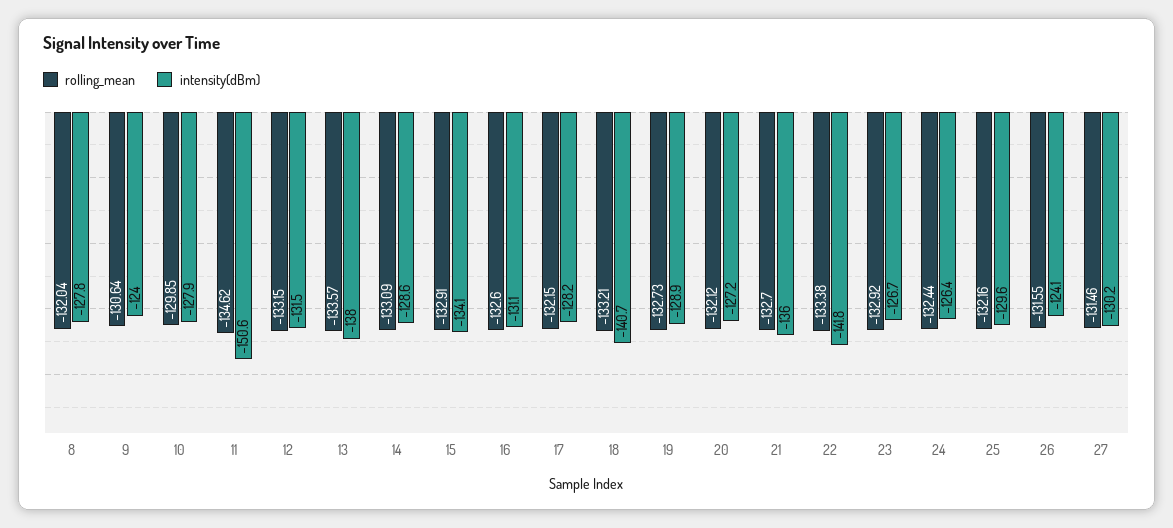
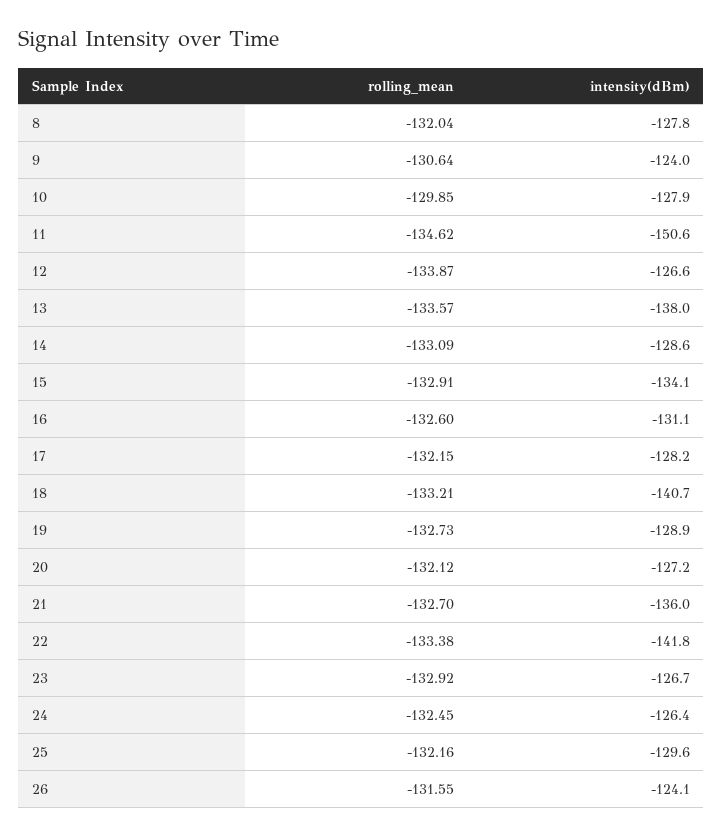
rolling_mean, 12: -133.15 -> -133.87
intensity(dBm), 12: -131.5 -> -126.6
rolling_mean, 24: -132.44 -> -132.45
rolling_mean, 27: -131.46 -> none
intensity(dBm), 27: -130.2 -> none

